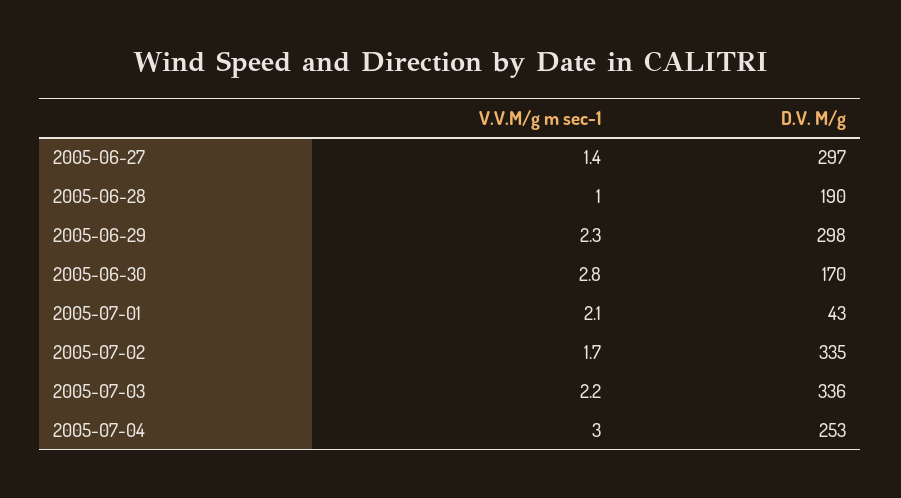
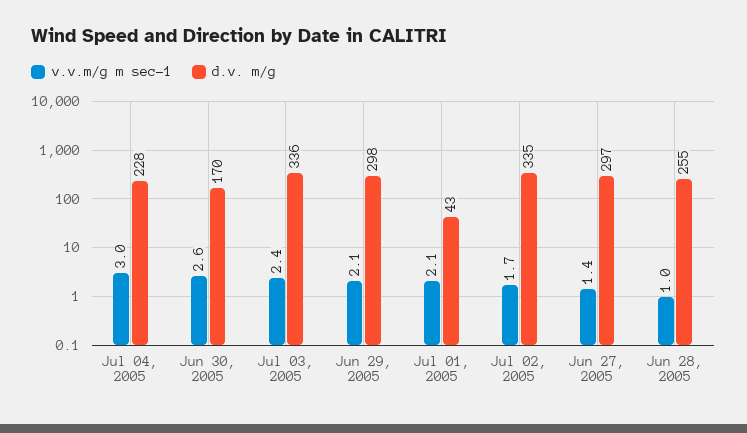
D.V. M/g, 2005-06-28: 190 -> 255
V.V.M/g m sec-1, 2005-06-29: 2.3 -> 2.1
V.V.M/g m sec-1, 2005-06-30: 2.8 -> 2.6
V.V.M/g m sec-1, 2005-07-03: 2.2 -> 2.4
D.V. M/g, 2005-07-04: 253 -> 228

